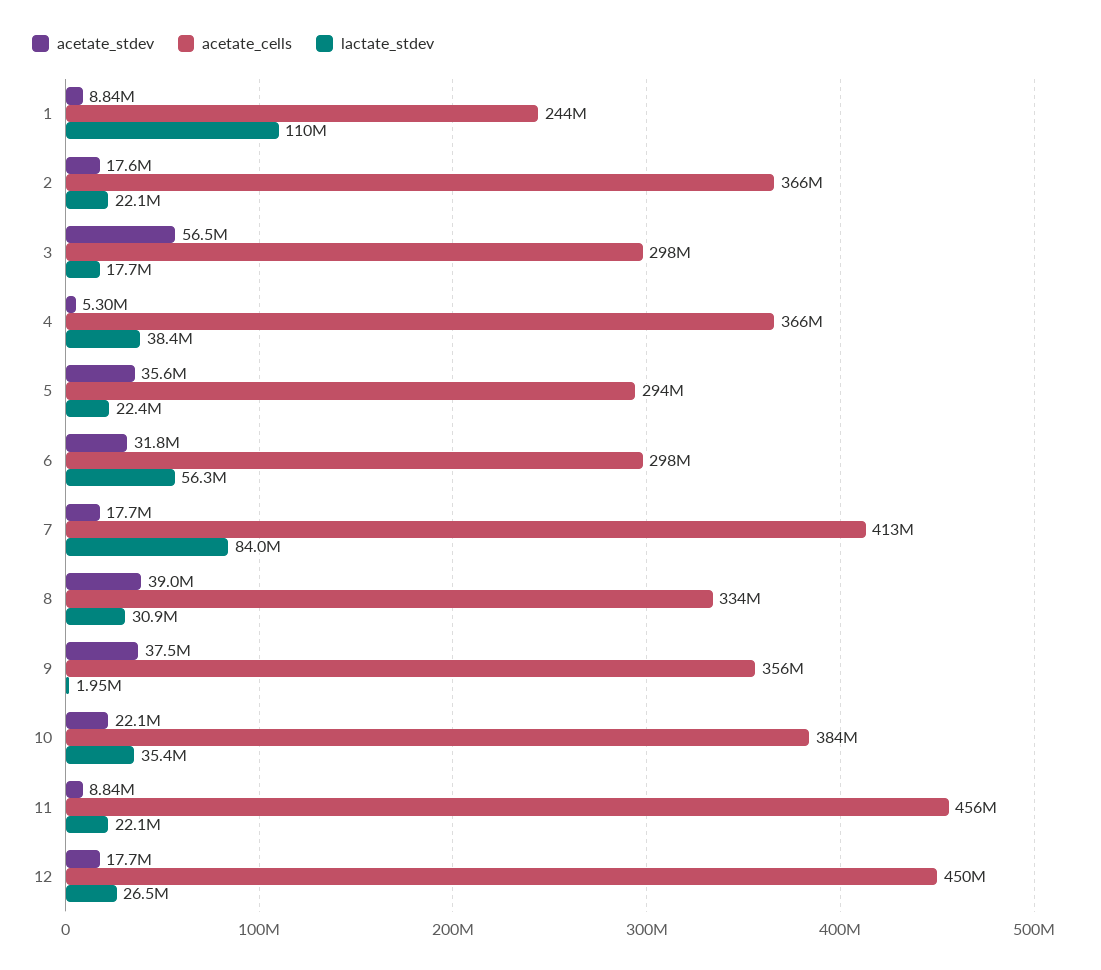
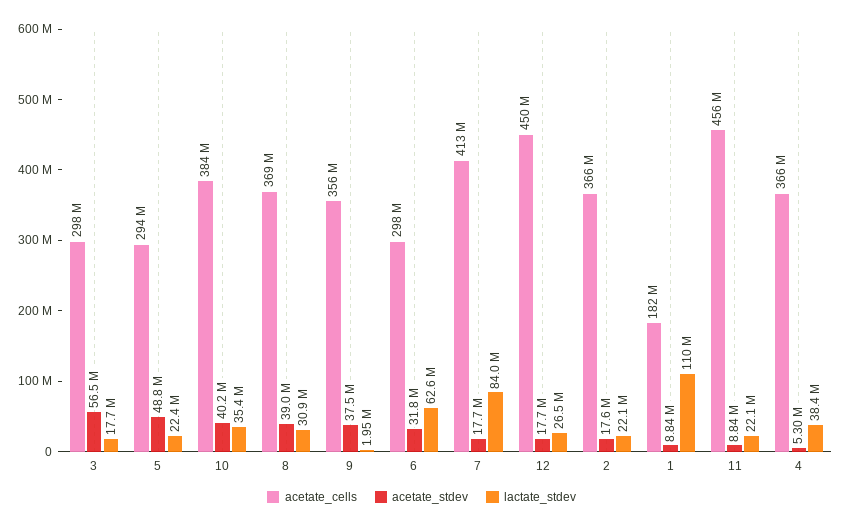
acetate_cells, 1: 244000000 -> 182000000
acetate_stdev, 5: 35600000 -> 48800000
lactate_stdev, 6: 56300000 -> 62600000
acetate_cells, 8: 334000000 -> 369000000
acetate_stdev, 10: 22100000 -> 40200000

